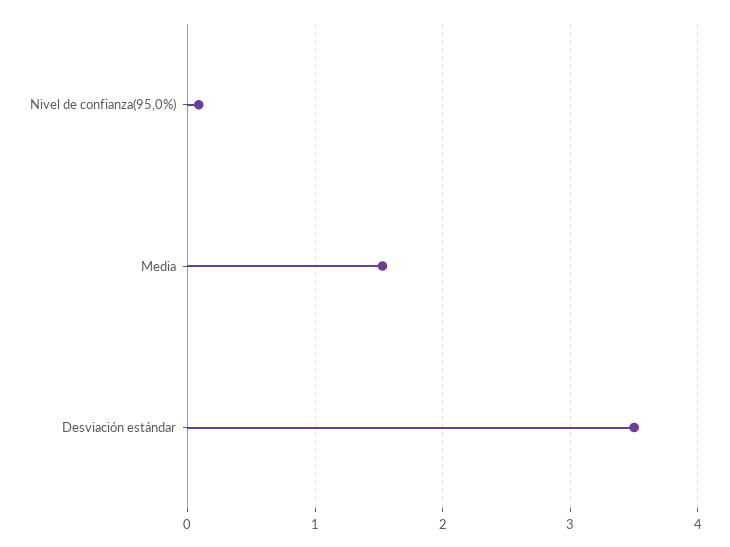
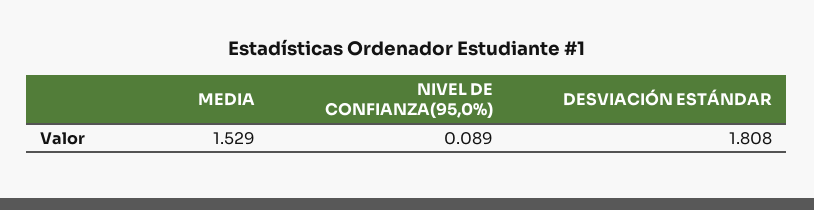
Desviación estándar: 3.5 -> 1.808

